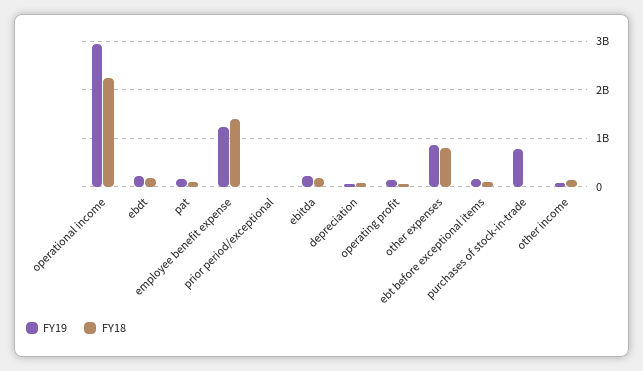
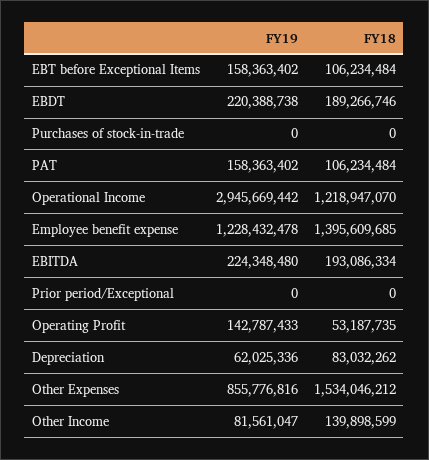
FY18, operational income: 2200000000 -> 1218947070
FY18, other expenses: 800000000 -> 1534046212
FY19, purchases of stock-in-trade: 800000000 -> 0

